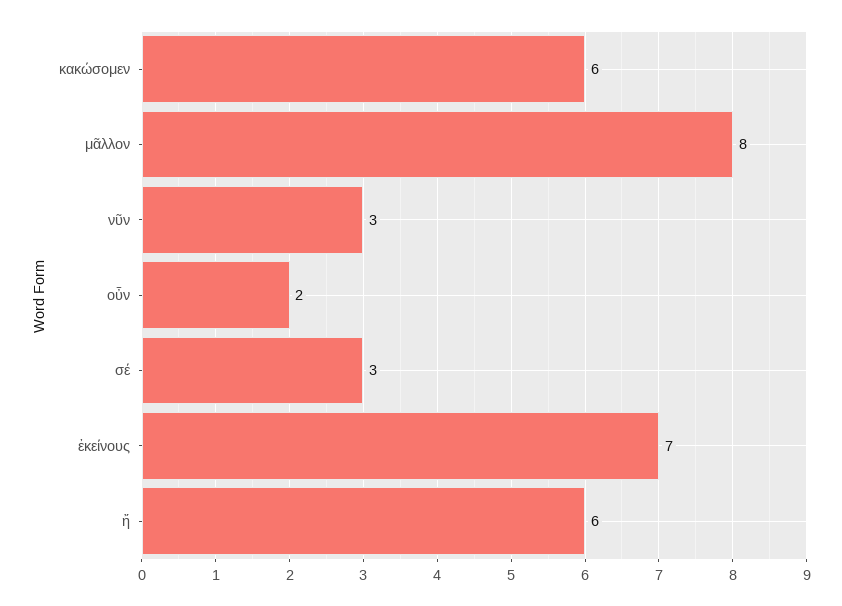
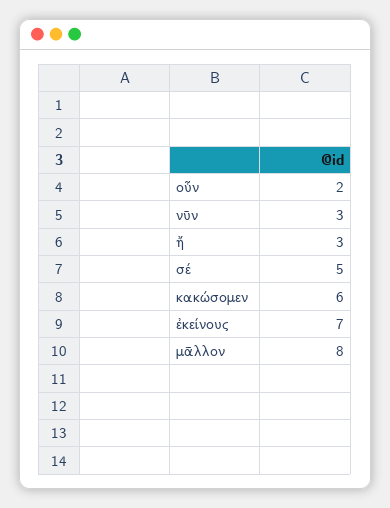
σέ: 3 -> 5
ἤ: 6 -> 3

